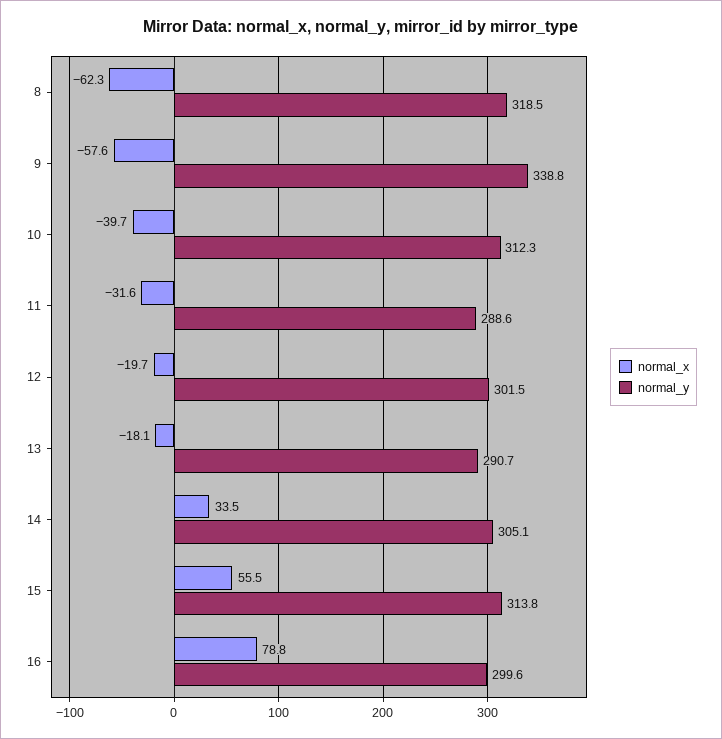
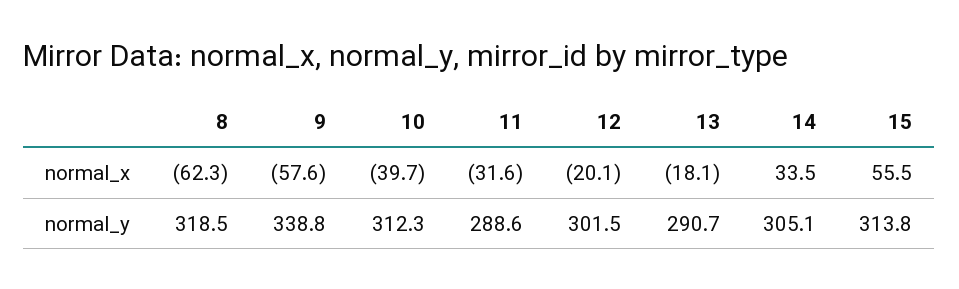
normal_x, 12: -19.7 -> -20.1
normal_x, 16: 78.8 -> none
normal_y, 16: 299.6 -> none

